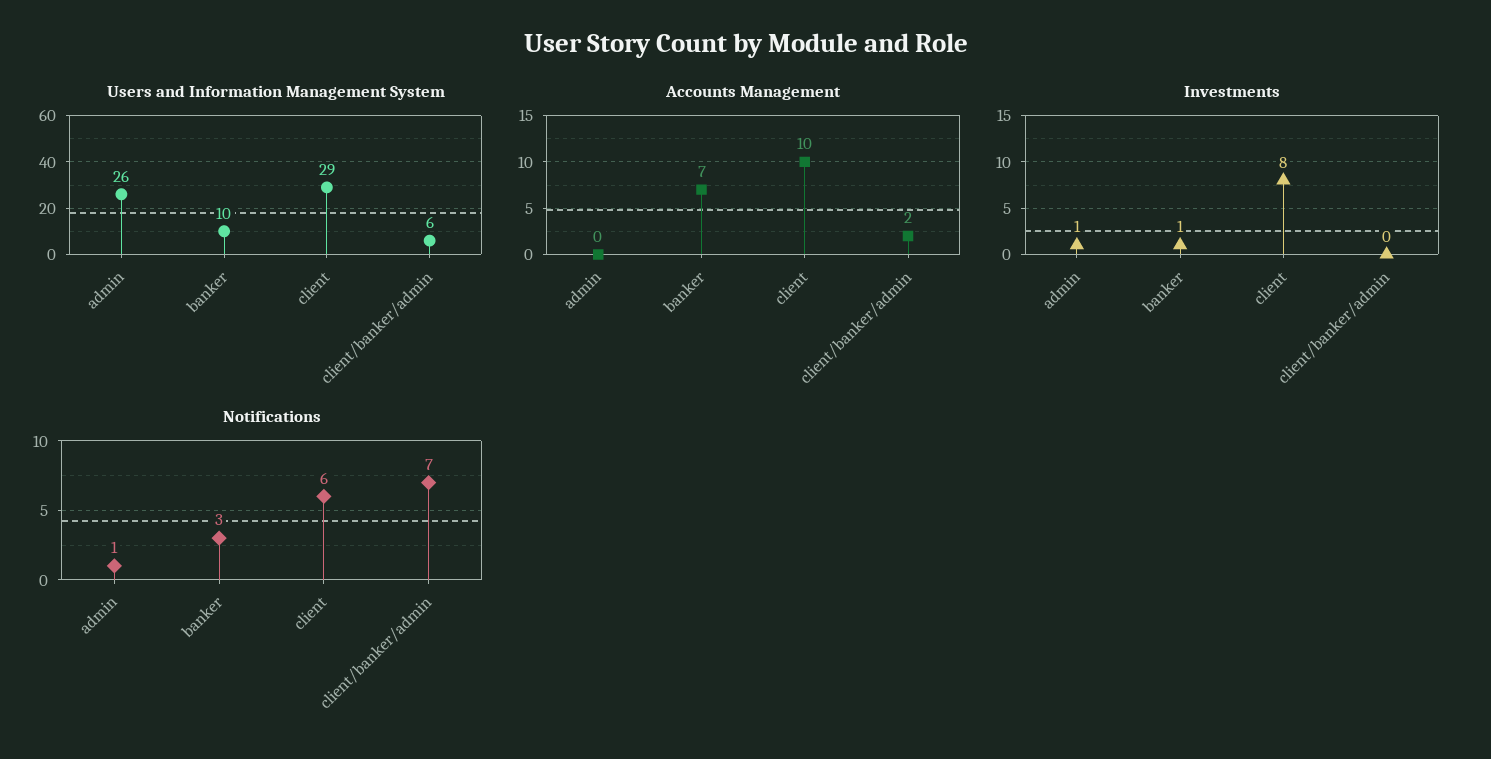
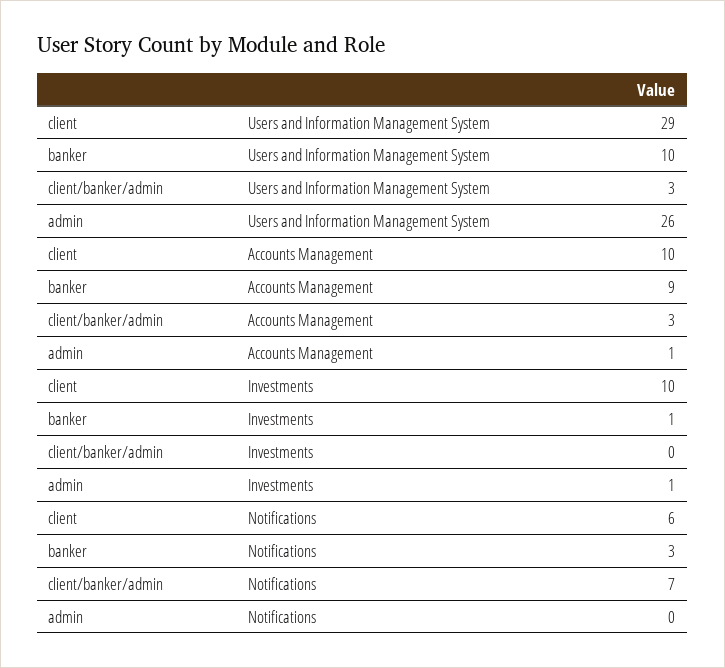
Users and Information Management System, client/banker/admin: 6 -> 3
Accounts Management, admin: 0 -> 1
Accounts Management, banker: 7 -> 9
Accounts Management, client/banker/admin: 2 -> 3
Investments, client: 8 -> 10
Notifications, admin: 1 -> 0

